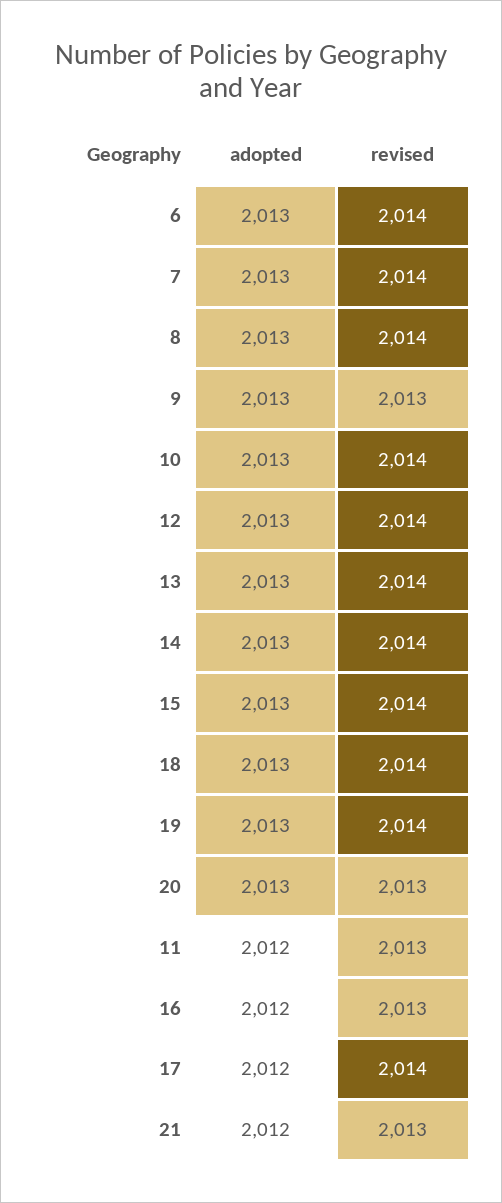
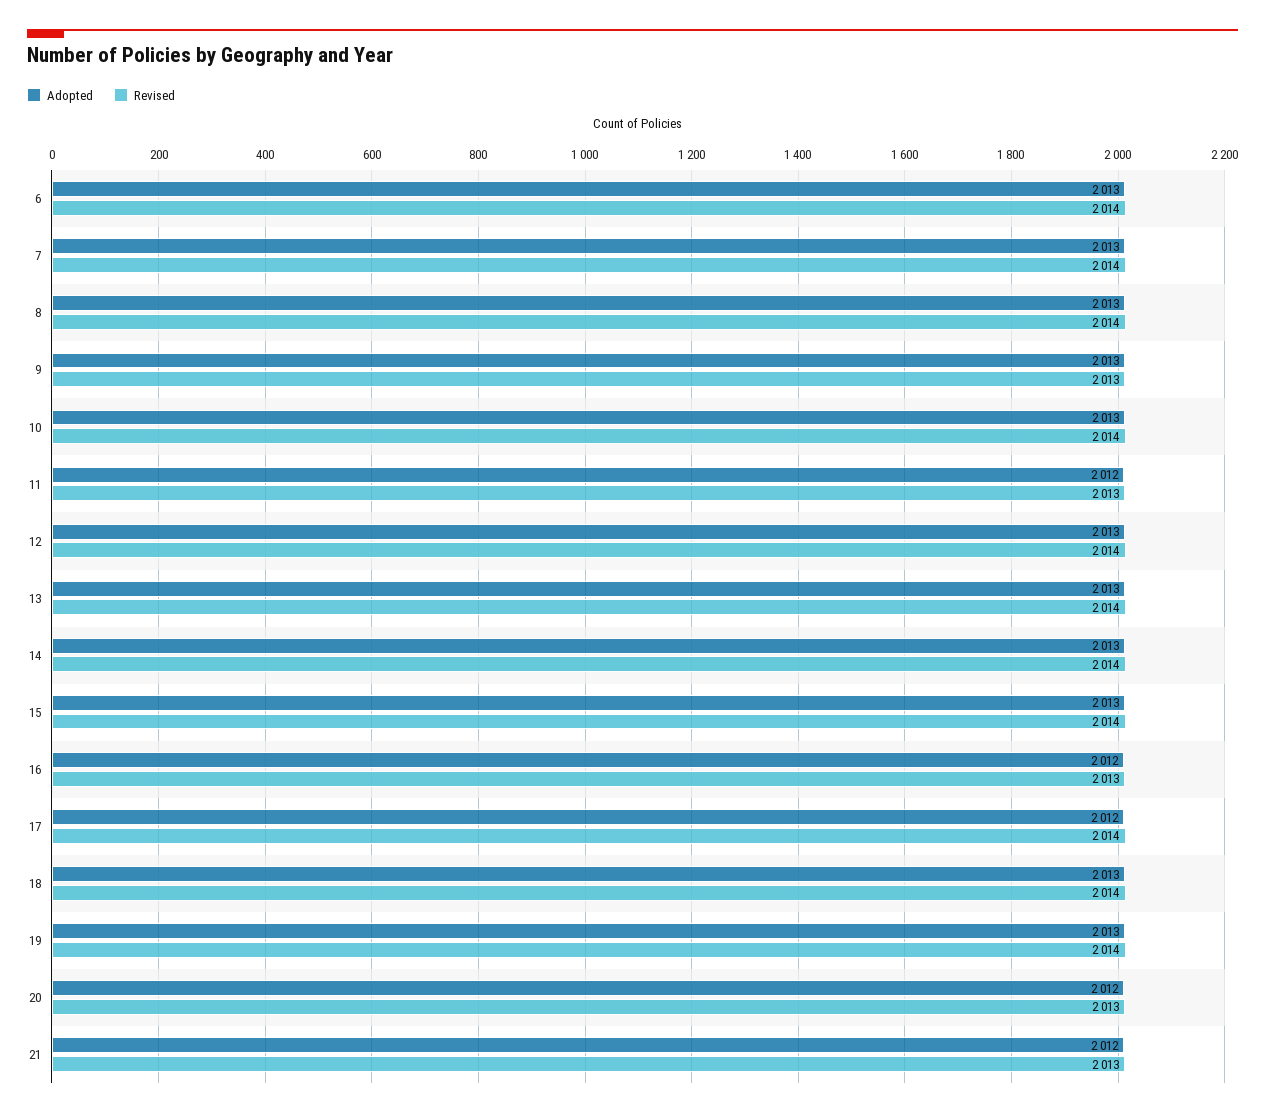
adopted, 20: 2013 -> 2012

